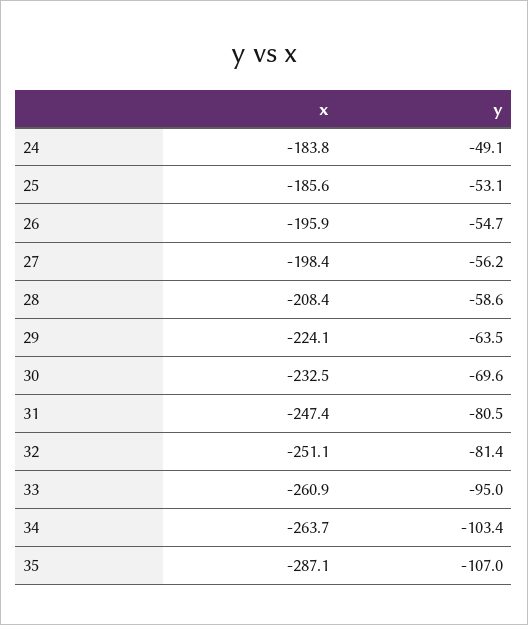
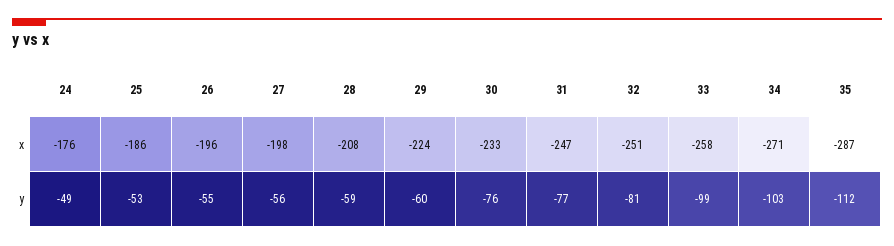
x, 24: -183.8 -> -176
y, 29: -63.5 -> -60
y, 30: -69.6 -> -76
y, 31: -80.5 -> -77
x, 33: -260.9 -> -258
y, 33: -95 -> -99
x, 34: -263.7 -> -271
y, 35: -107 -> -112

